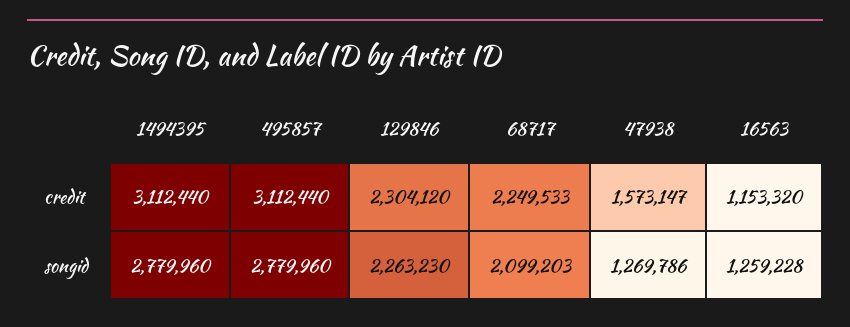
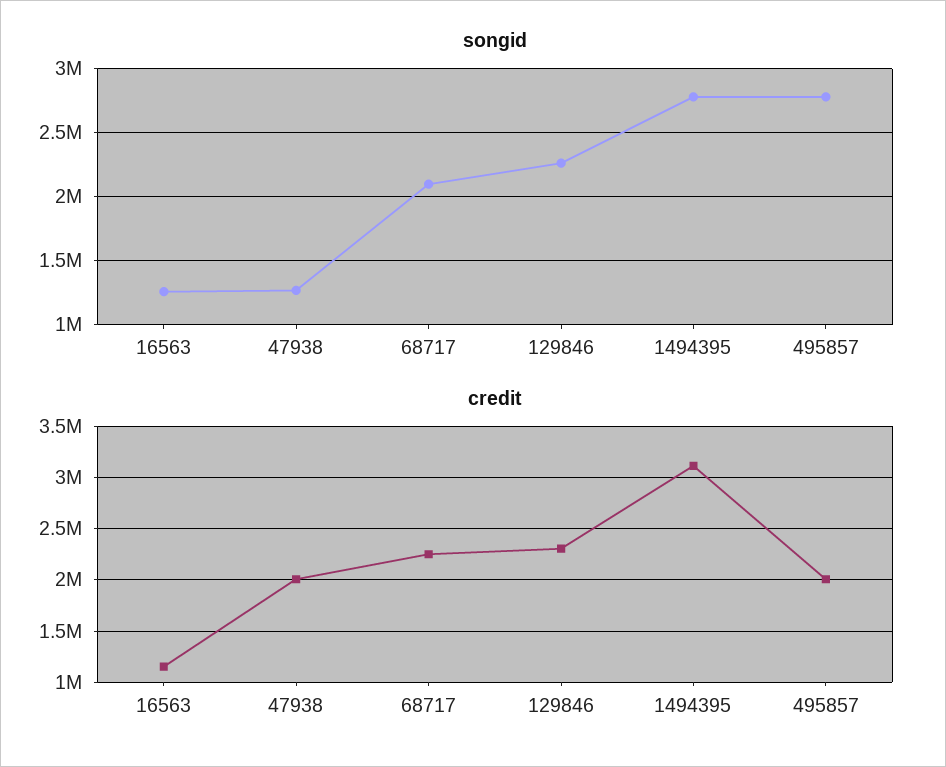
credit, 495857: 3112440 -> 2000000
credit, 47938: 1573147 -> 2000000

